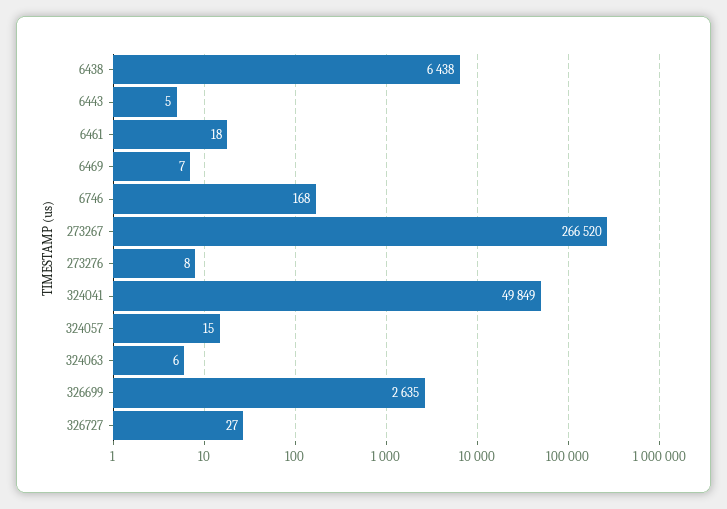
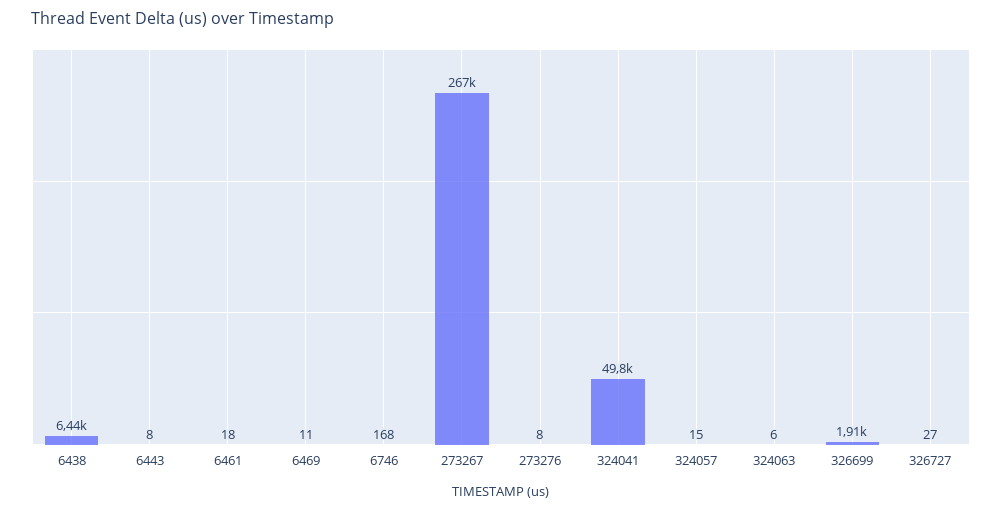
6443: 5 -> 8
6469: 7 -> 11
326699: 2635 -> 1910

